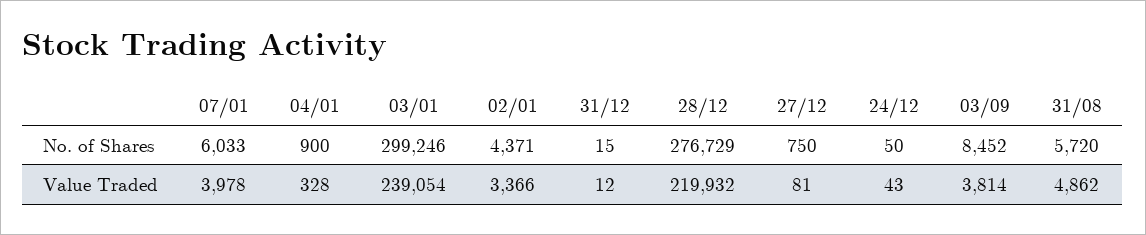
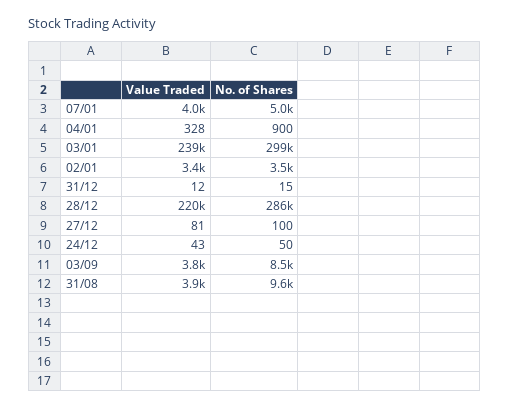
07/01, No. of Shares: 6033 -> 5000
02/01, No. of Shares: 4371 -> 3500
28/12, No. of Shares: 276729 -> 286000
27/12, No. of Shares: 750 -> 100
31/08, No. of Shares: 5720 -> 9600
31/08, Value Traded: 4862 -> 3900

